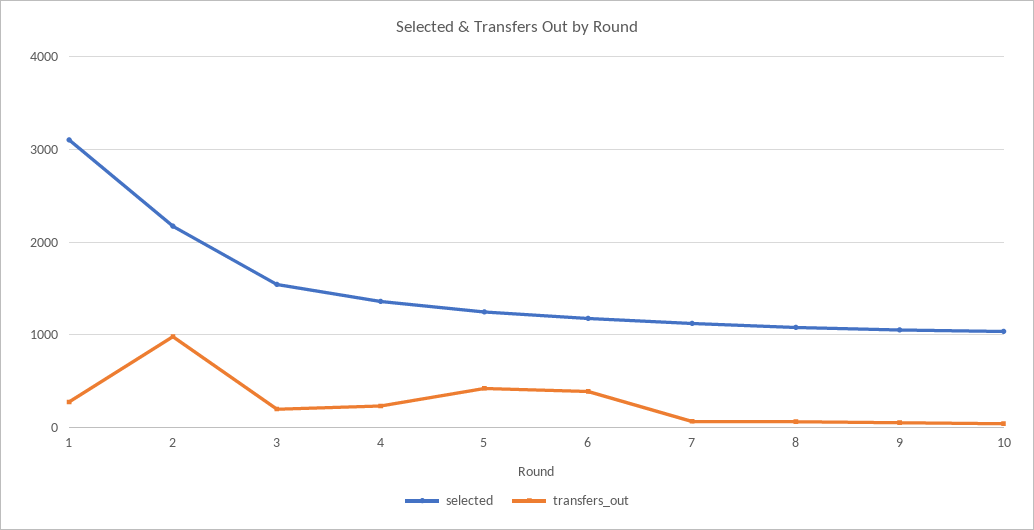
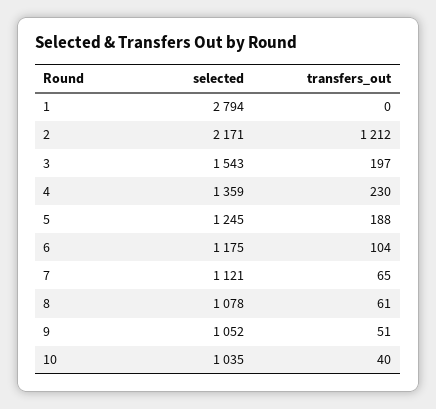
selected, 1: 3100 -> 2794
transfers_out, 1: 300 -> 0
transfers_out, 2: 1000 -> 1212
transfers_out, 5: 400 -> 188
transfers_out, 6: 400 -> 104

